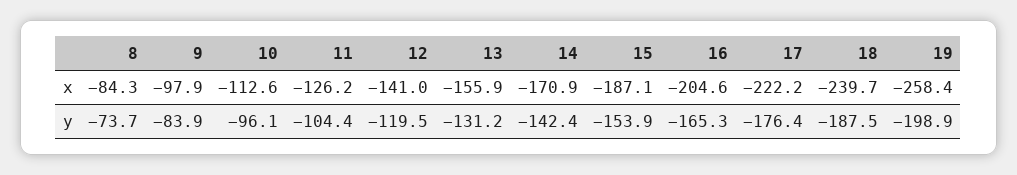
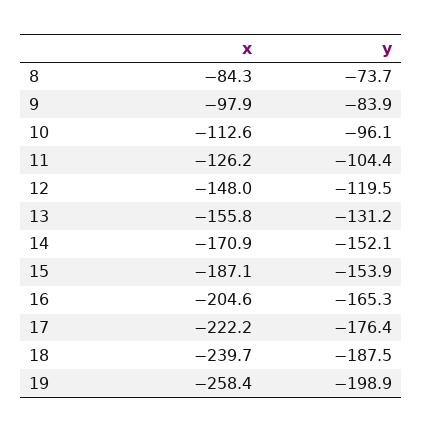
12, x: -141 -> -148
13, x: -155.9 -> -155.8
14, y: -142.4 -> -152.1

